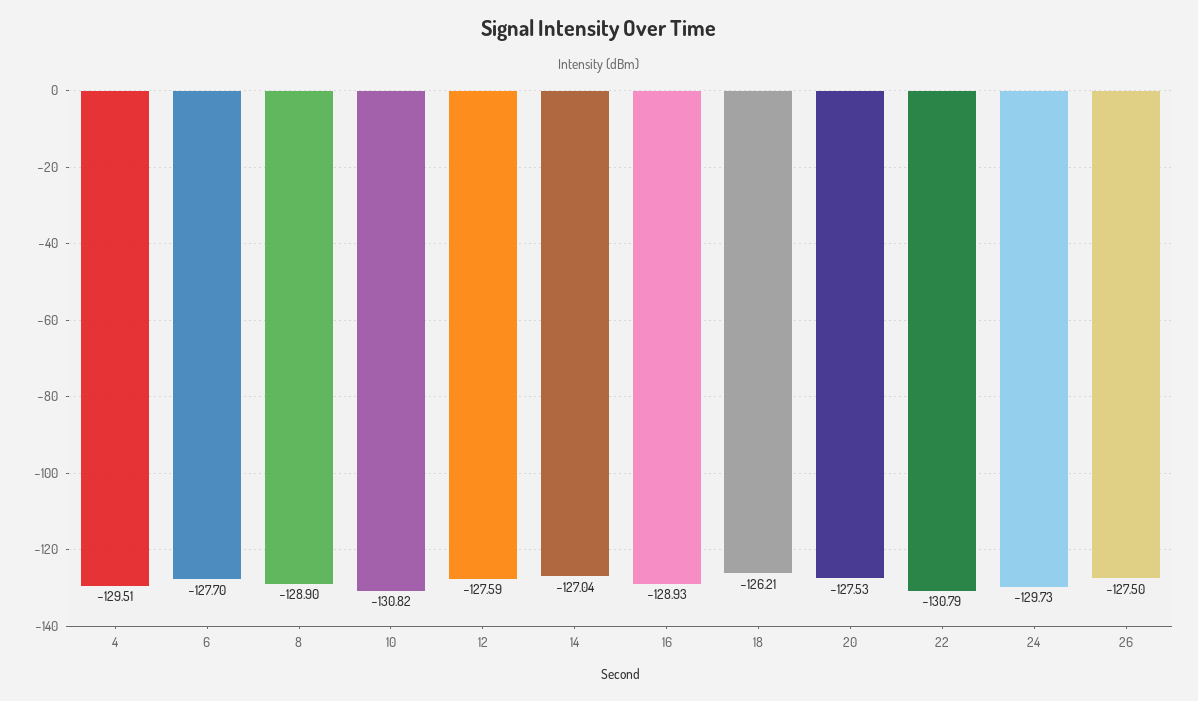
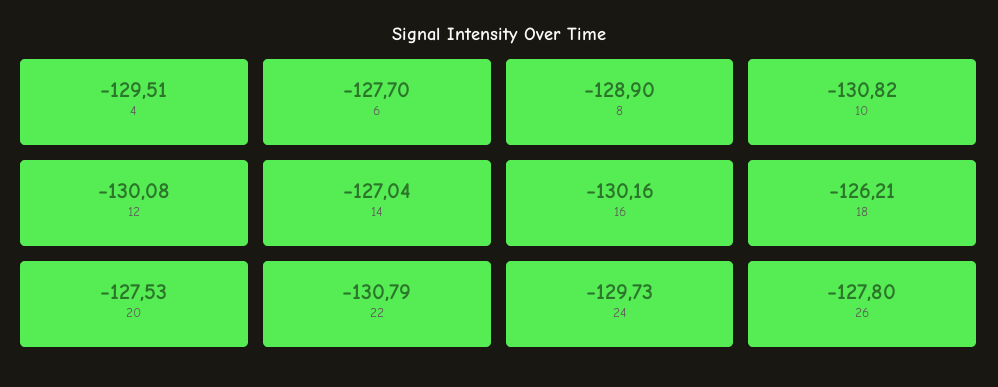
12: -127.59 -> -130.08
16: -128.93 -> -130.16
26: -127.5 -> -127.8

